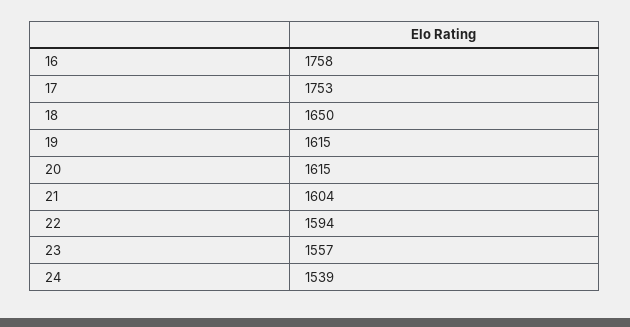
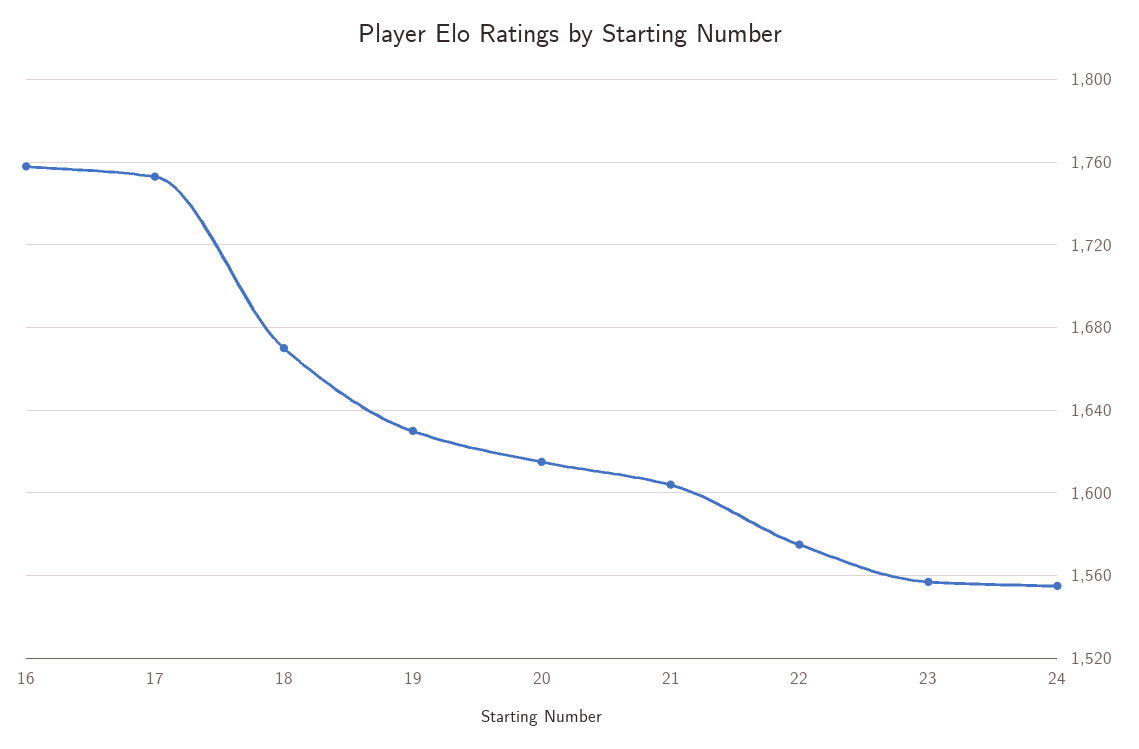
18: 1650 -> 1670
19: 1615 -> 1630
22: 1594 -> 1575
24: 1539 -> 1555

